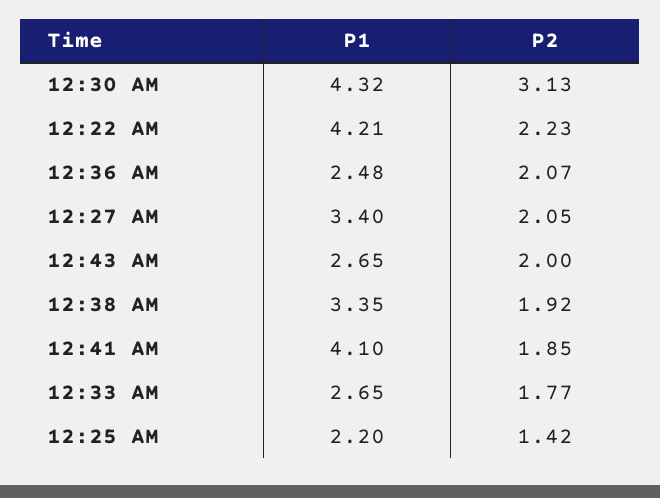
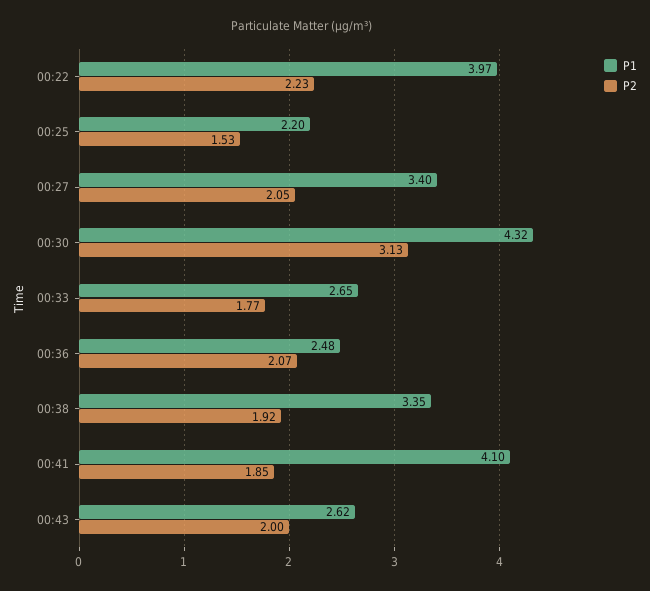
P1, 12:22 AM: 4.21 -> 3.97
P1, 12:43 AM: 2.65 -> 2.62
P2, 12:25 AM: 1.42 -> 1.53

